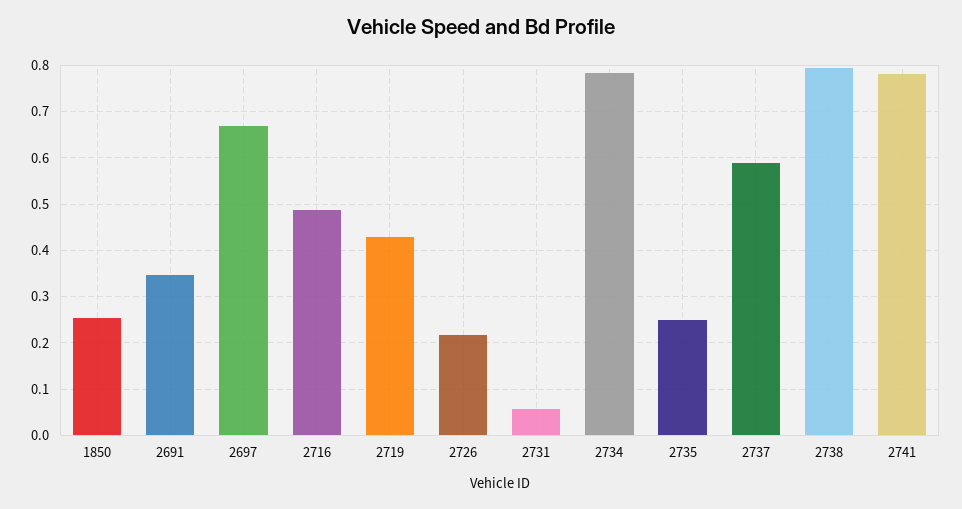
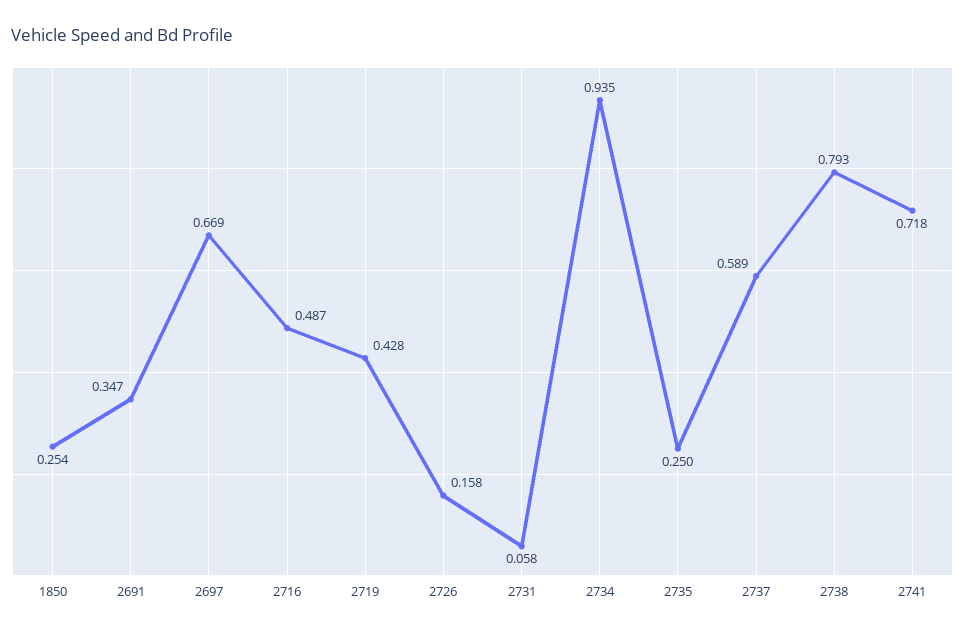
2726: 0.22 -> 0.158
2734: 0.78 -> 0.935
2741: 0.78 -> 0.718

